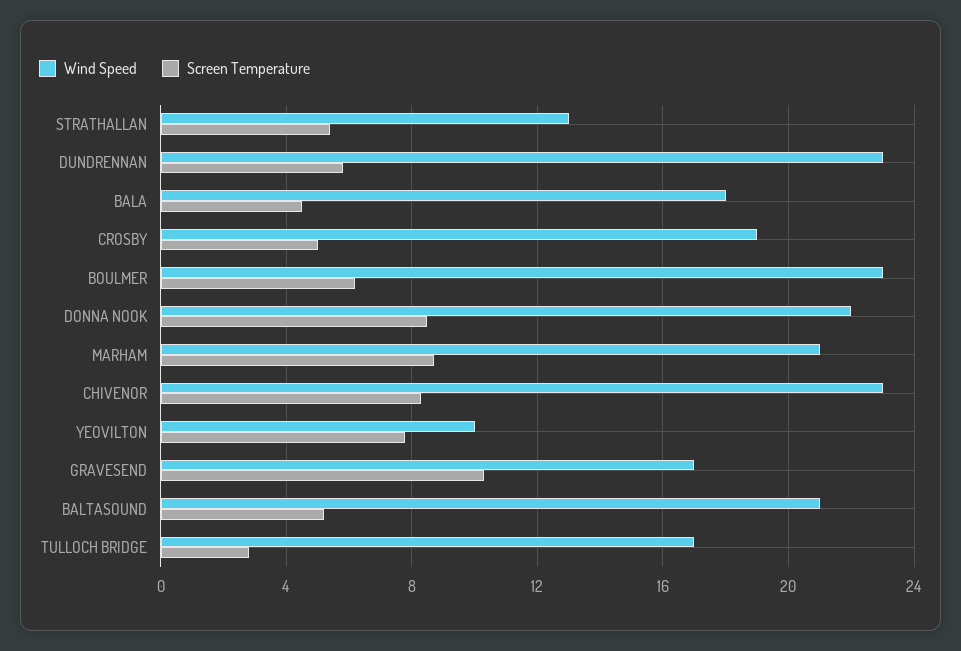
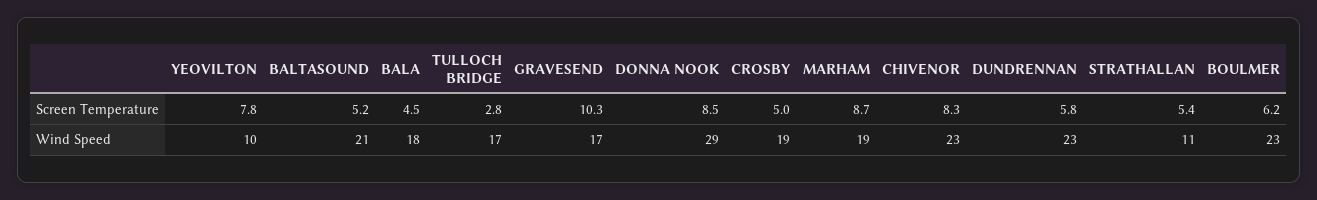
Wind Speed, STRATHALLAN: 13 -> 11
Wind Speed, DONNA NOOK: 22 -> 29
Wind Speed, MARHAM: 21 -> 19

